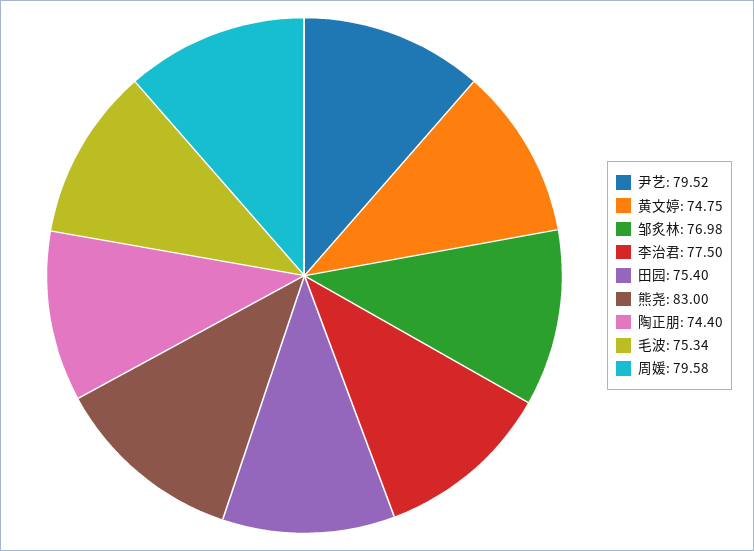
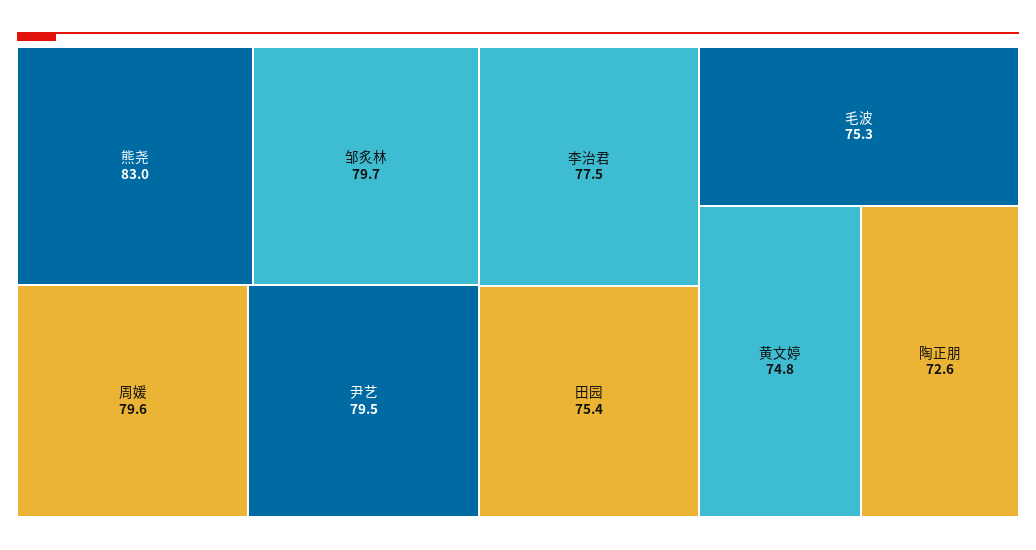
邹炙林: 76.98 -> 79.7
陶正朋: 74.4 -> 72.6

